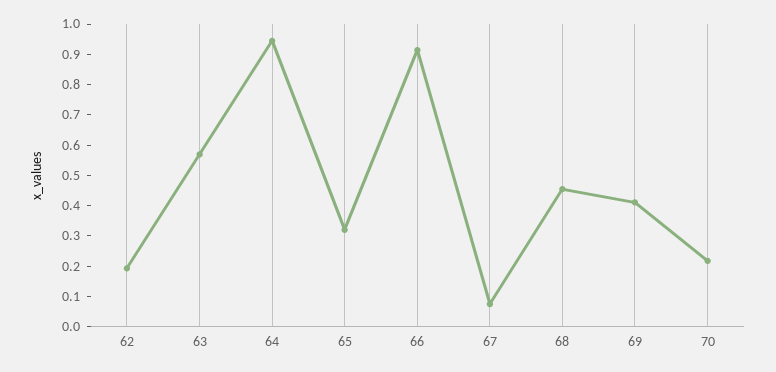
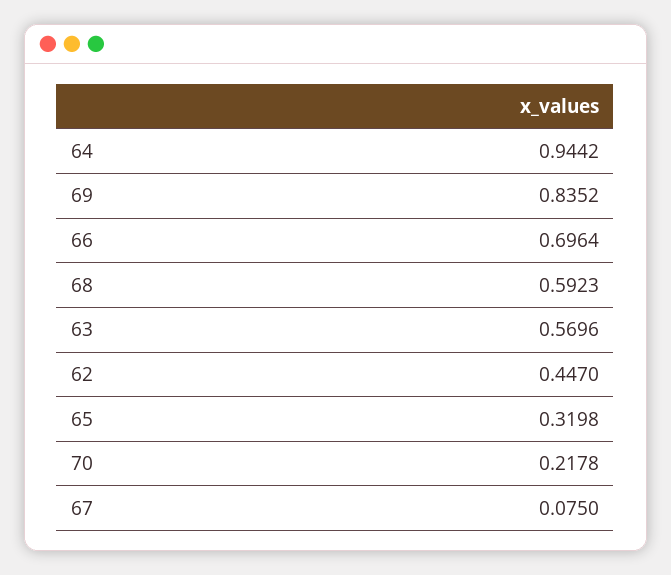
62: 0.2 -> 0.447
66: 0.9 -> 0.6964
68: 0.45 -> 0.5923
69: 0.4 -> 0.8352

